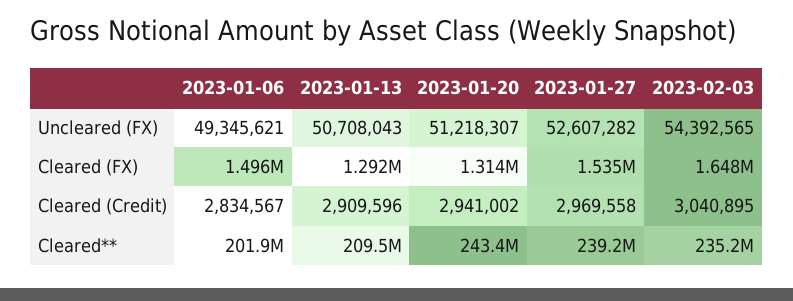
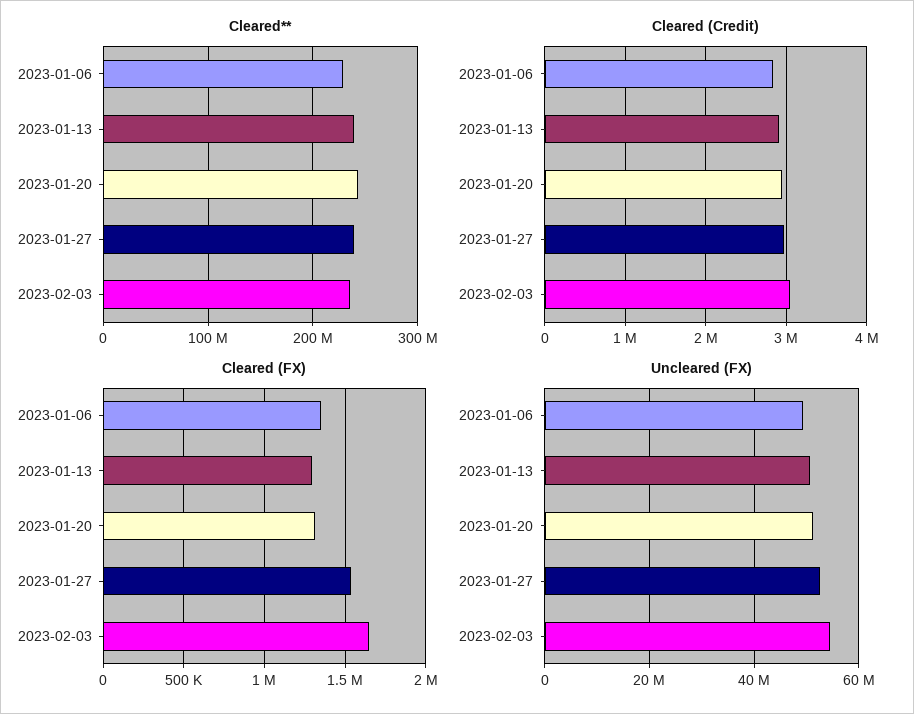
Cleared (FX), 2023-01-06: 1496000 -> 1350000
Cleared**, 2023-01-06: 201900000 -> 230000000
Cleared**, 2023-01-13: 209500000 -> 240000000

